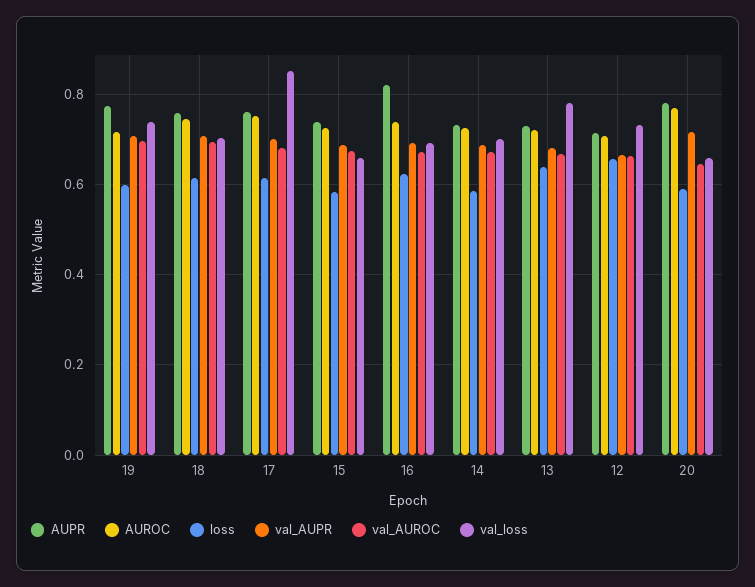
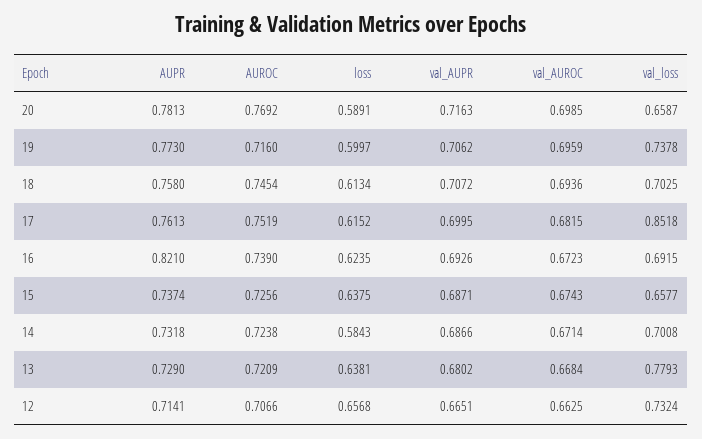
loss, 15: 0.58 -> 0.6375
val_AUROC, 20: 0.64 -> 0.6985

